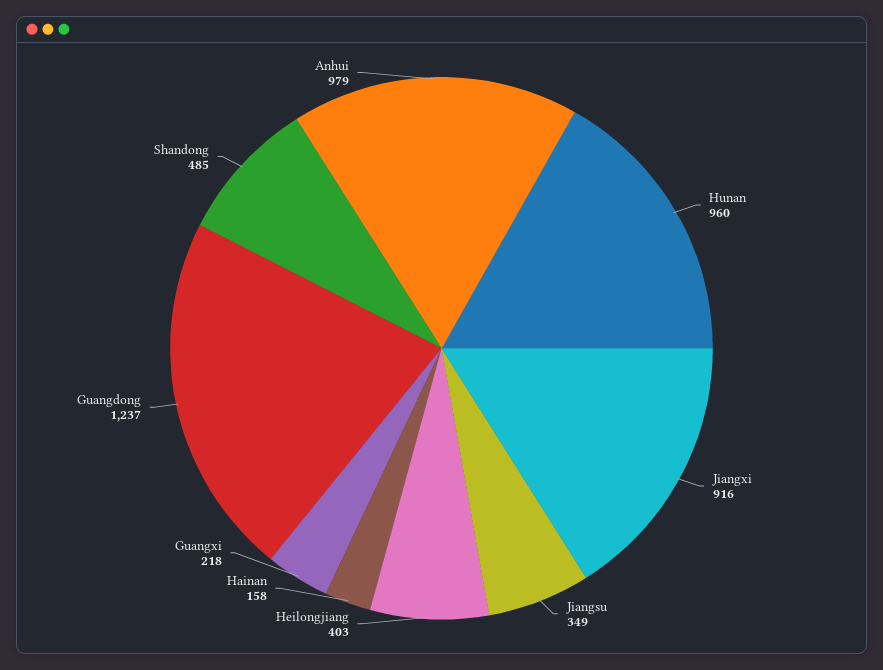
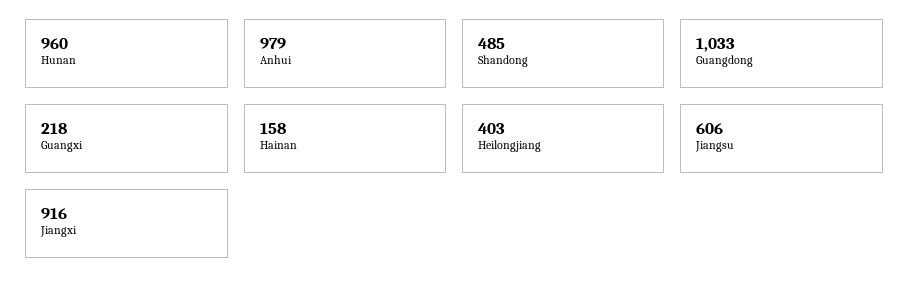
Jiangsu: 349 -> 606
Guangdong: 1237 -> 1033

